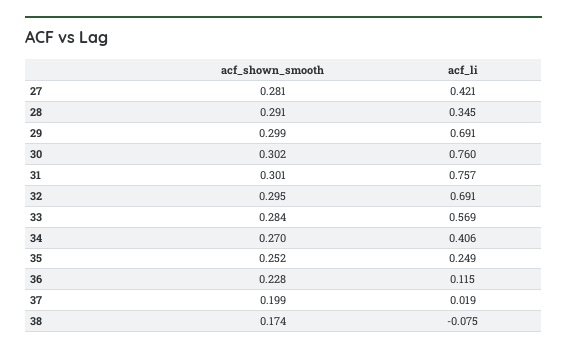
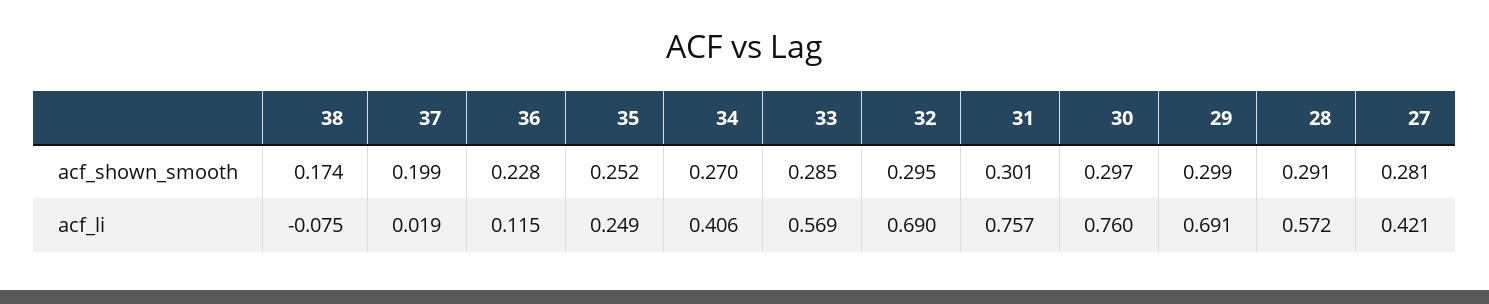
acf_li, 28: 0.345 -> 0.572
acf_shown_smooth, 30: 0.302 -> 0.297
acf_li, 32: 0.691 -> 0.69
acf_shown_smooth, 33: 0.284 -> 0.285

